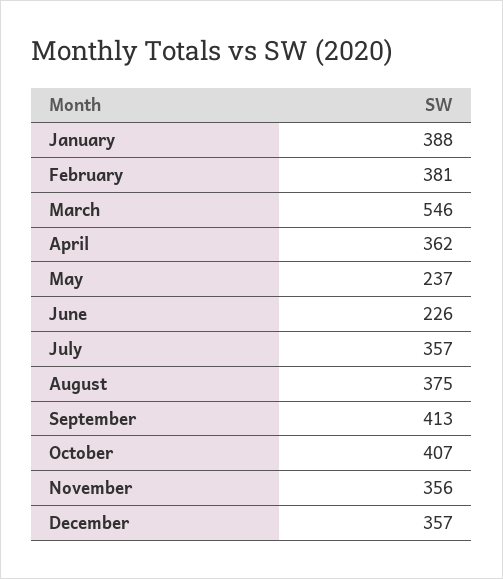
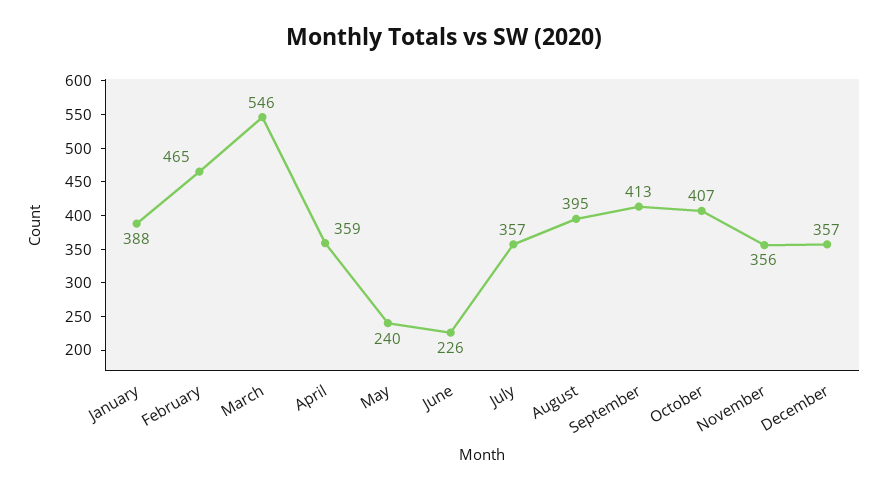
February: 381 -> 465
April: 362 -> 359
May: 237 -> 240
August: 375 -> 395

